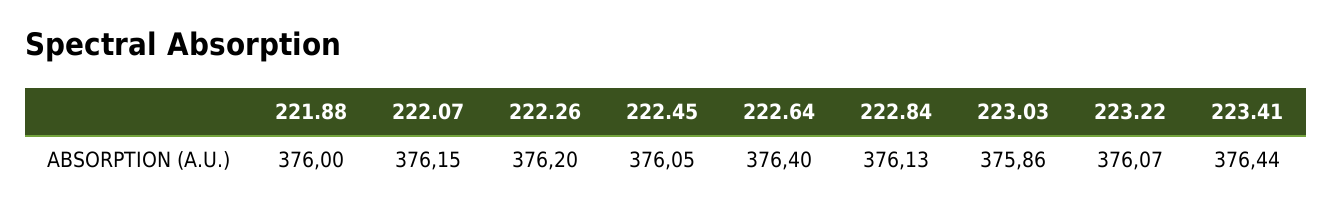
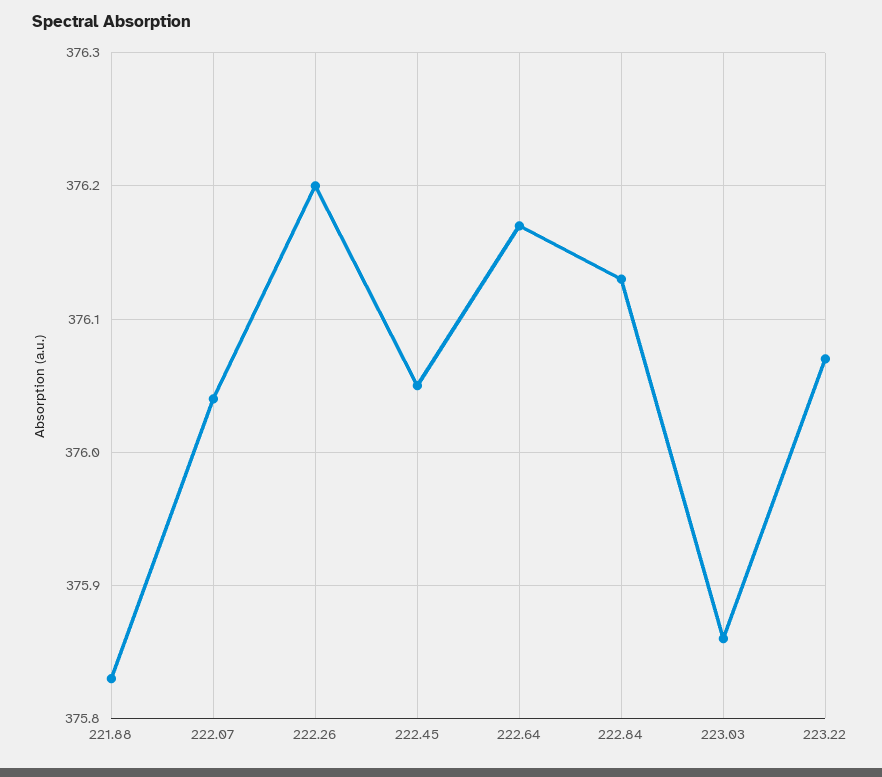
221.88: 376 -> 375.83
222.07: 376.15 -> 376.04
222.64: 376.4 -> 376.17
223.41: 376.44 -> none

